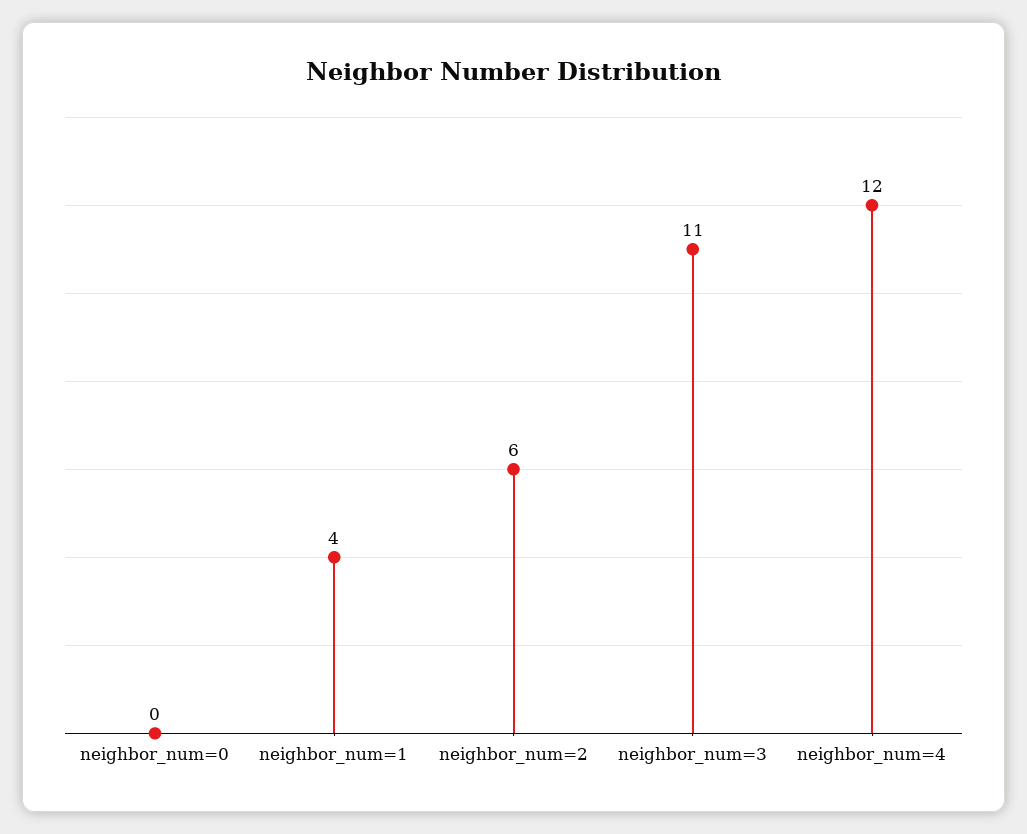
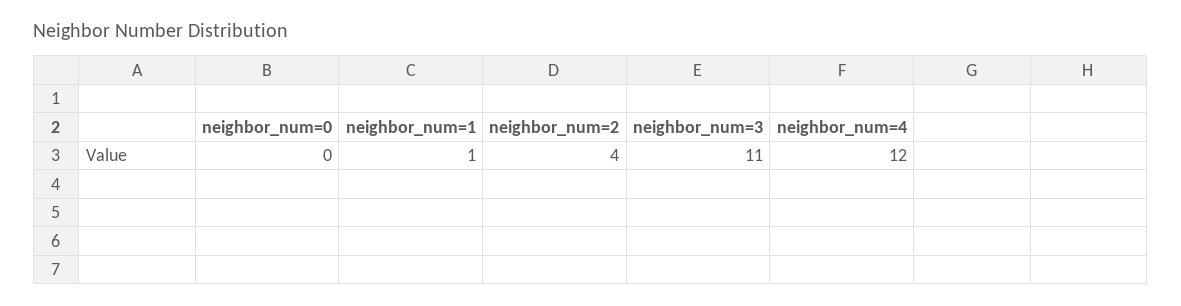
neighbor_num=1: 4 -> 1
neighbor_num=2: 6 -> 4

